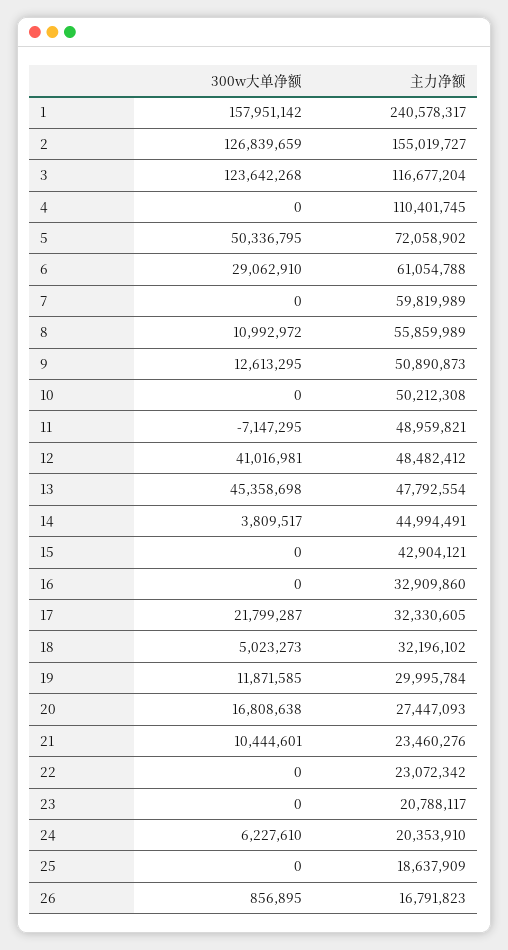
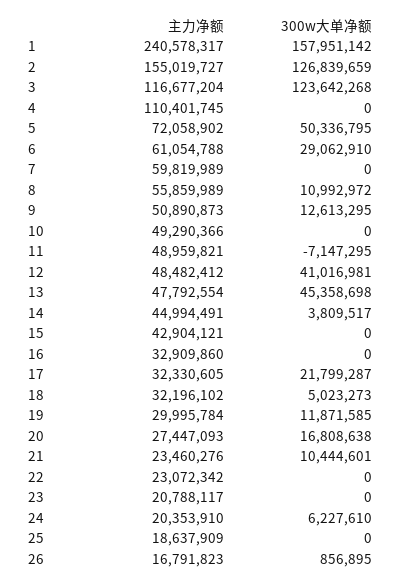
主力净额, 10: 50212308 -> 49290366

